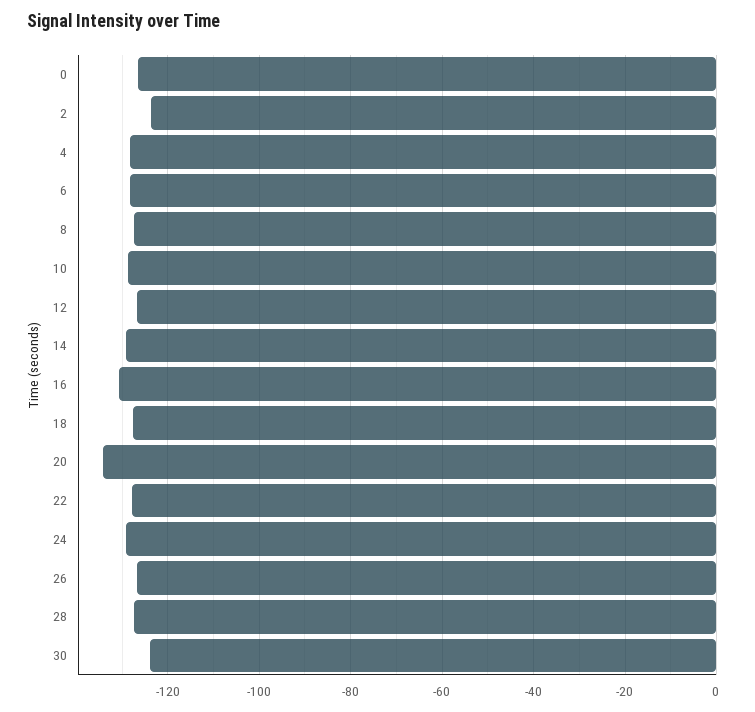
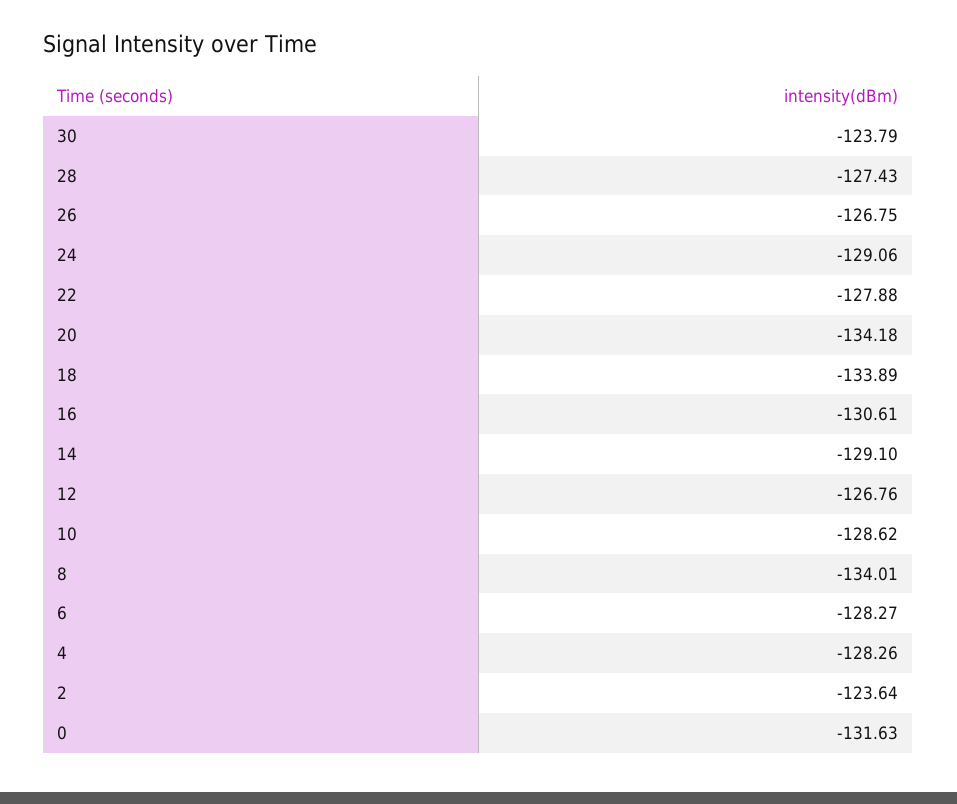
0: -126 -> -131.63
8: -128 -> -134.01
18: -128 -> -133.89

